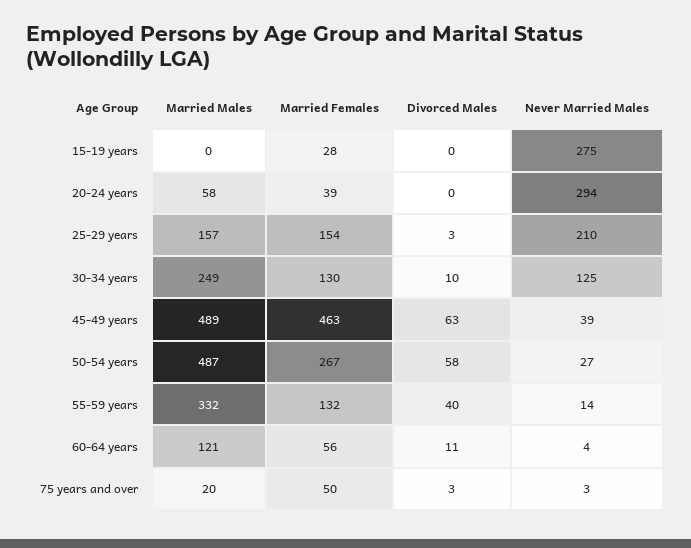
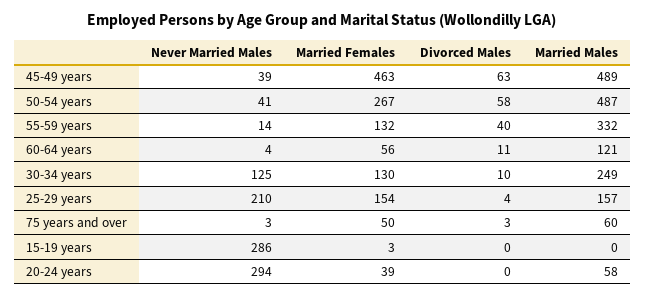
Married Females, 15-19 years: 28 -> 3
Never Married Males, 15-19 years: 275 -> 286
Divorced Males, 25-29 years: 3 -> 4
Never Married Males, 50-54 years: 27 -> 41
Married Males, 75 years and over: 20 -> 60

